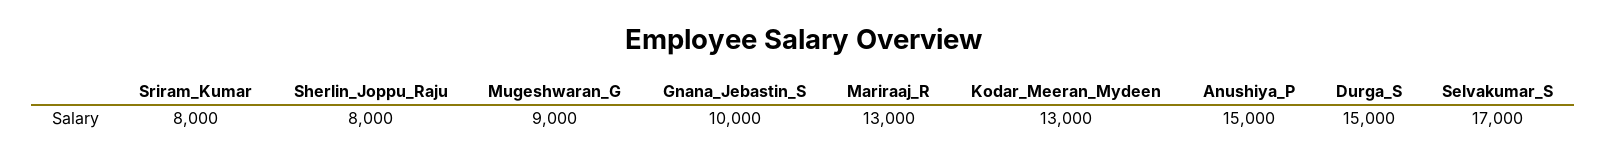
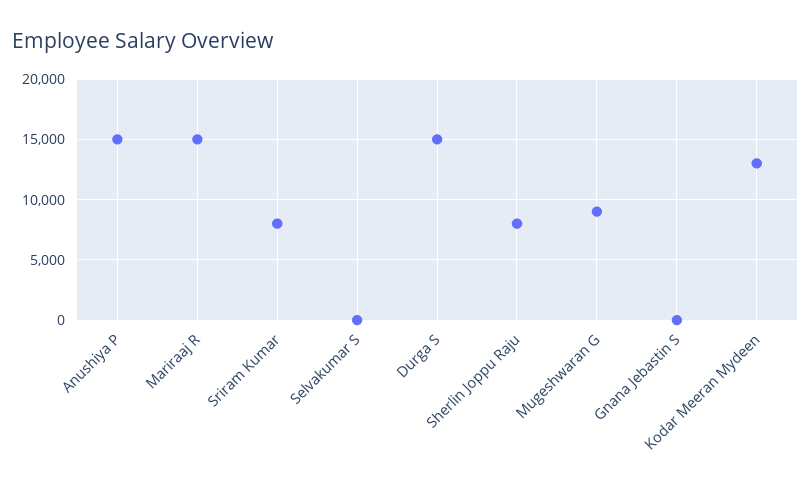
Gnana_Jebastin_S: 10000 -> 0
Mariraaj_R: 13000 -> 15000
Selvakumar_S: 17000 -> 0

